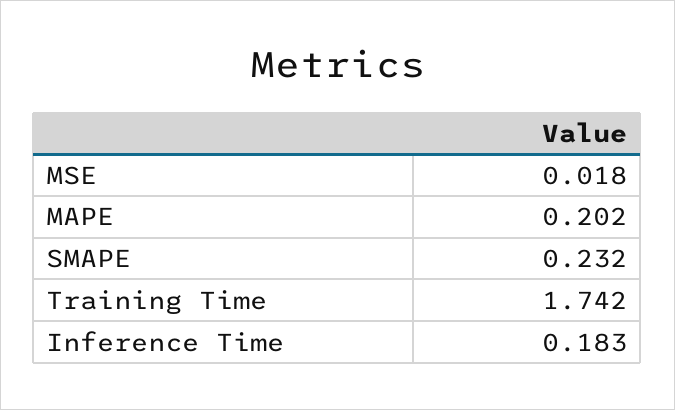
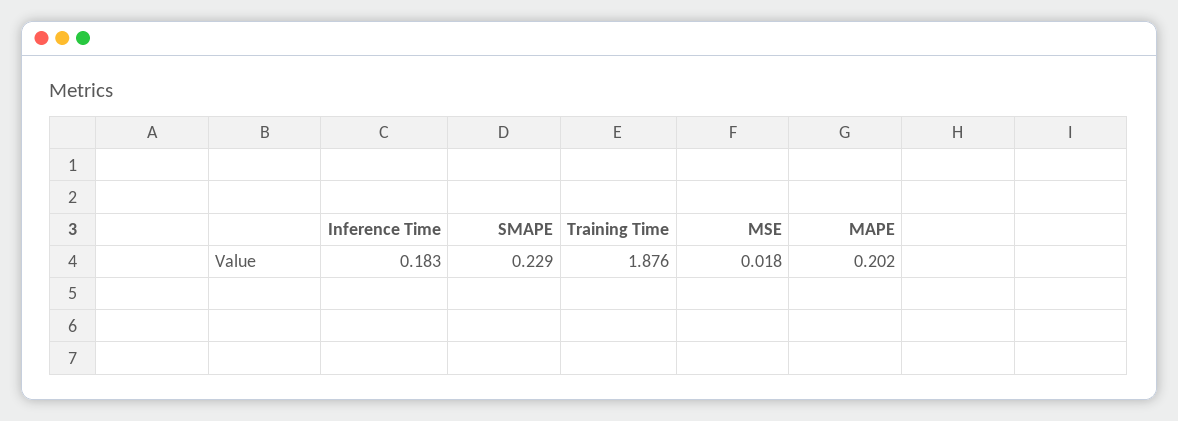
SMAPE: 0.232 -> 0.229
Training Time: 1.742 -> 1.876

